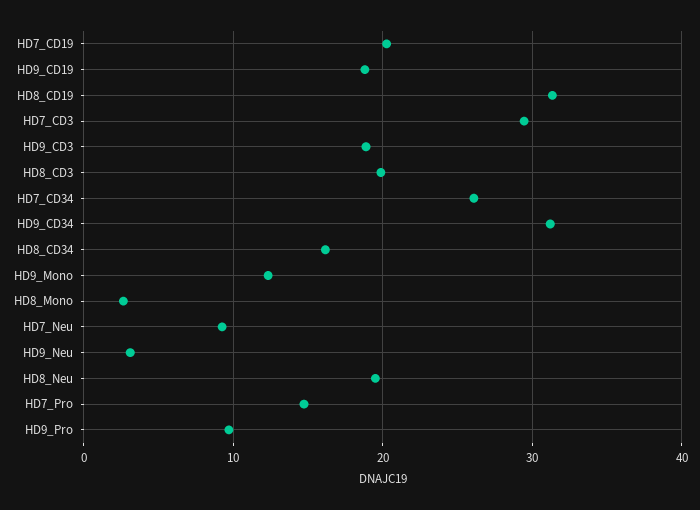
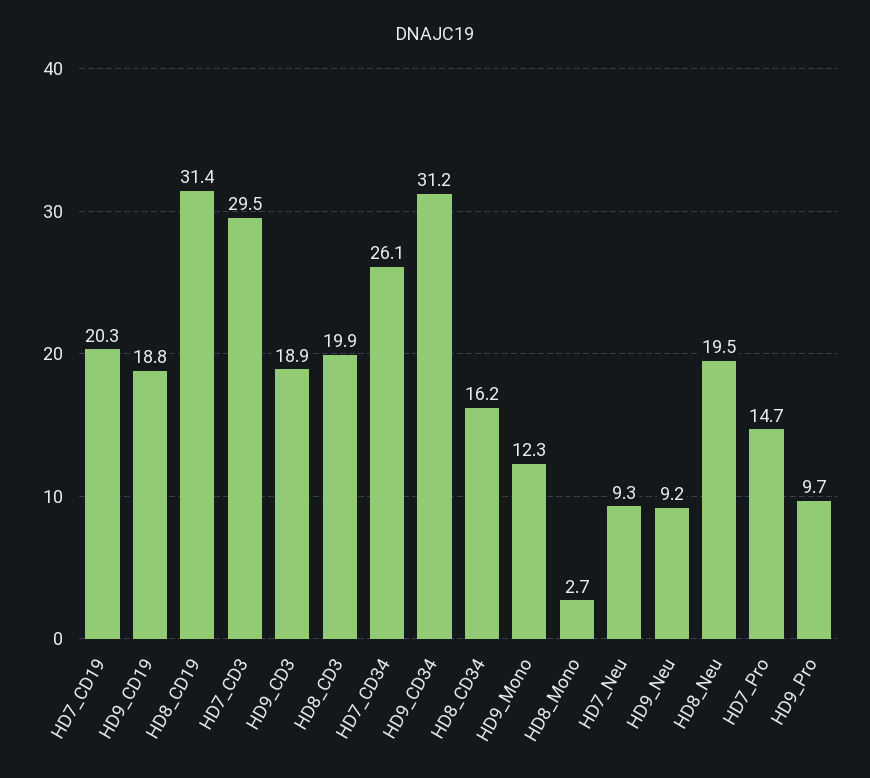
HD9_Neu: 3 -> 9.2

